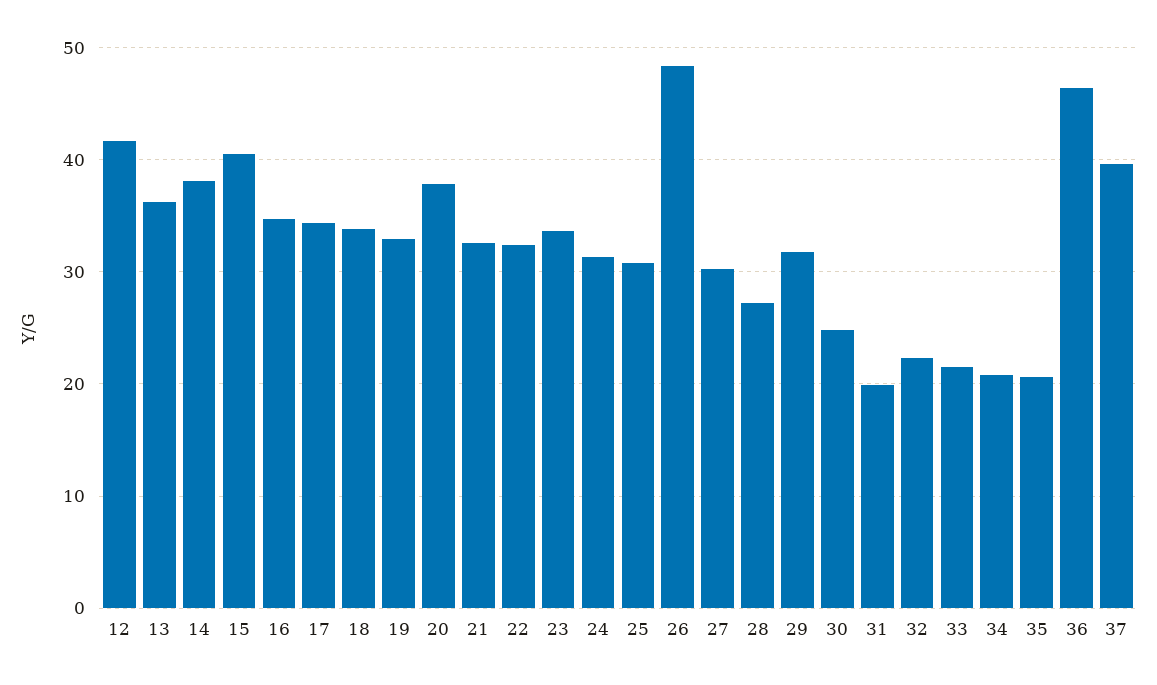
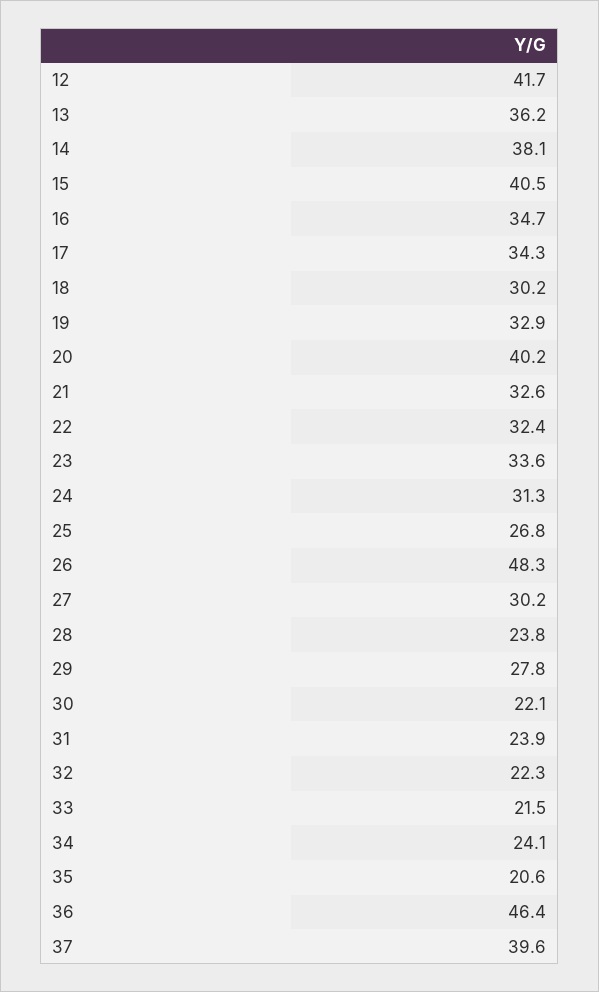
18: 34 -> 30.2
20: 38 -> 40.2
25: 31 -> 26.8
28: 27 -> 23.8
29: 32 -> 27.8
30: 25 -> 22.1
31: 20 -> 23.9
34: 21 -> 24.1

